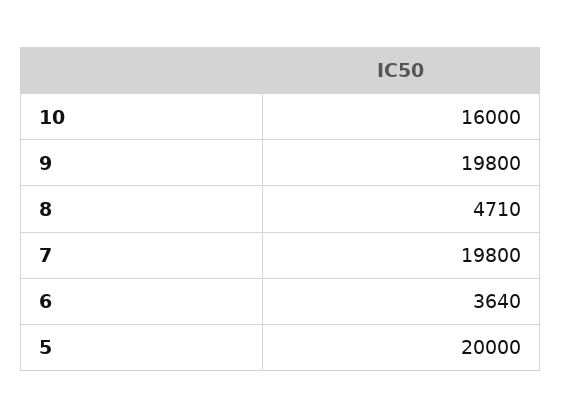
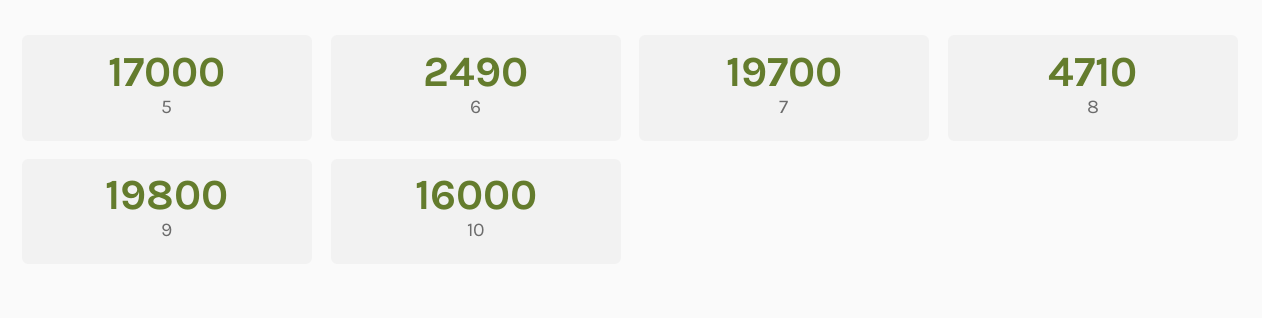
7: 19800 -> 19700
6: 3640 -> 2490
5: 20000 -> 17000

